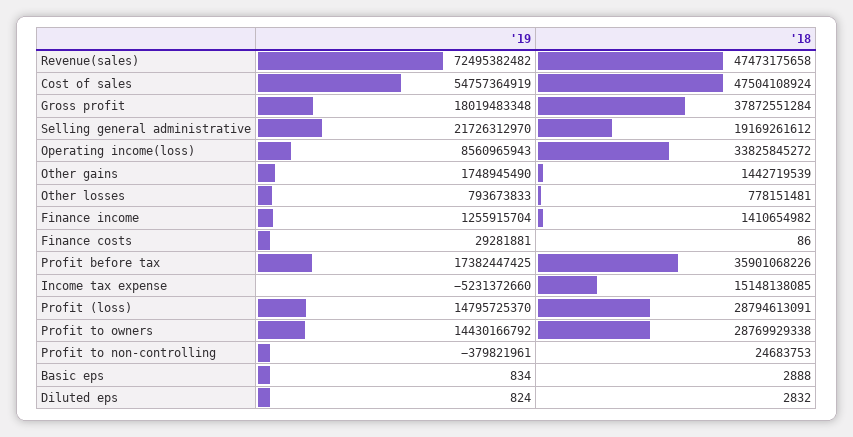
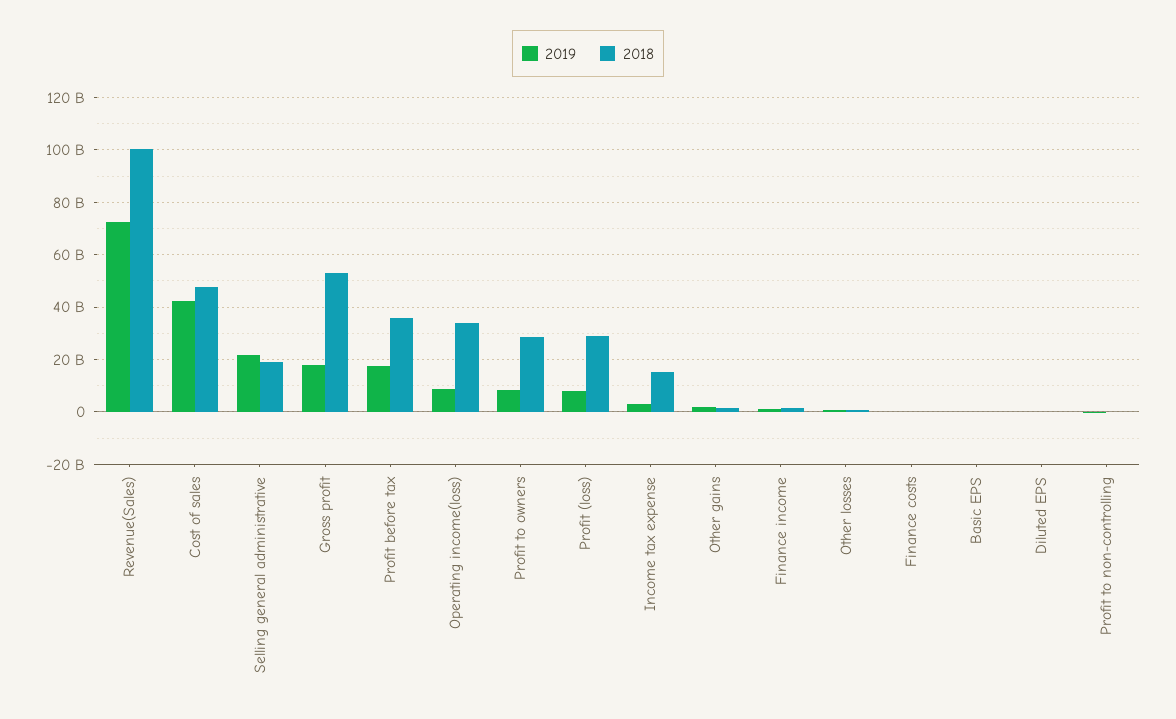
'18, Revenue(sales): 47473175658 -> 100000000000
'19, Cost of sales: 54757364919 -> 42500000000
'18, Gross profit: 37872551284 -> 52500000000
'19, Income tax expense: -5231372660 -> 2500000000
'19, Profit (loss): 14795725370 -> 7500000000
'19, Profit to owners: 14430166792 -> 7500000000

